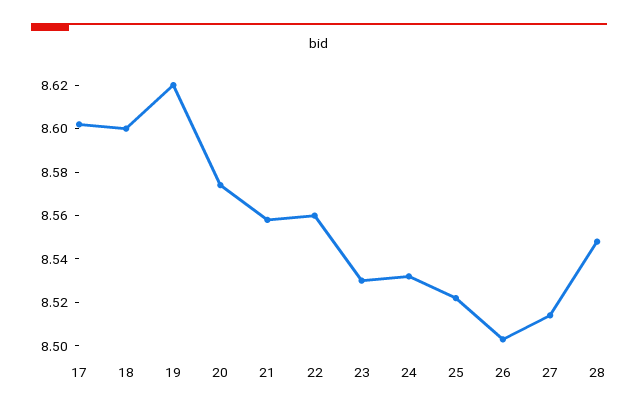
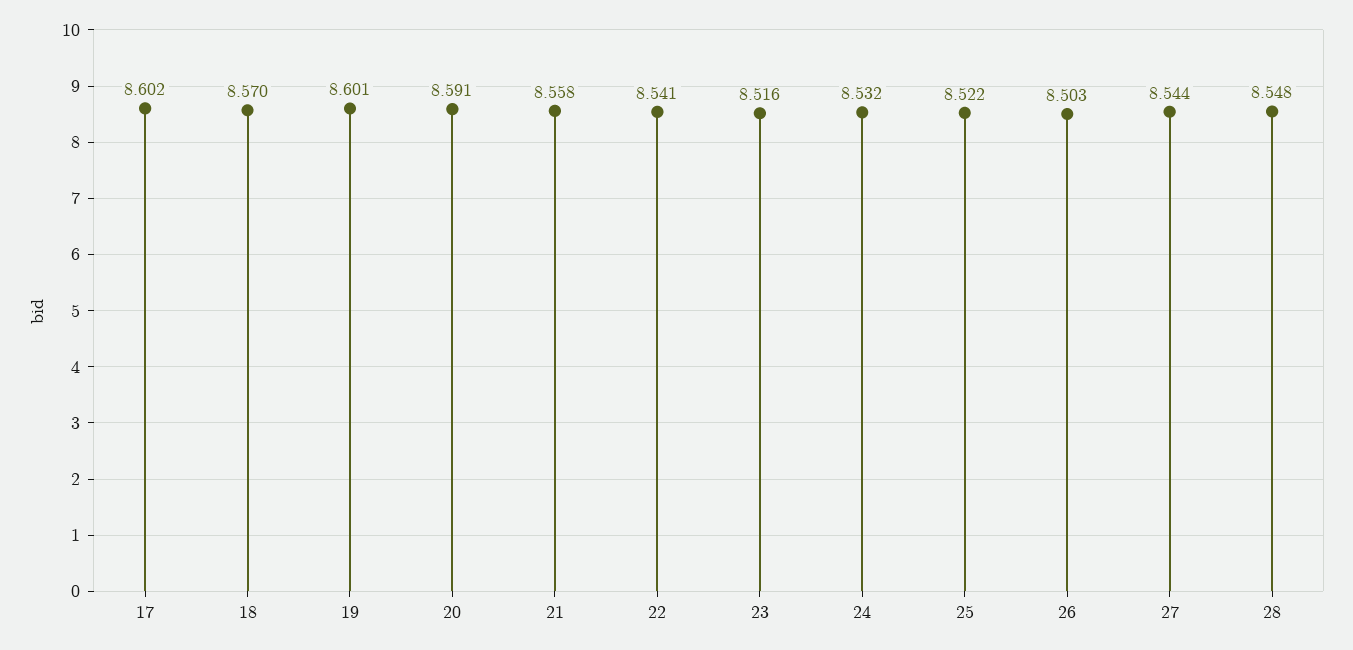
18: 8.6 -> 8.57
19: 8.62 -> 8.601
20: 8.575 -> 8.591
22: 8.56 -> 8.541
23: 8.53 -> 8.516
27: 8.515 -> 8.544

